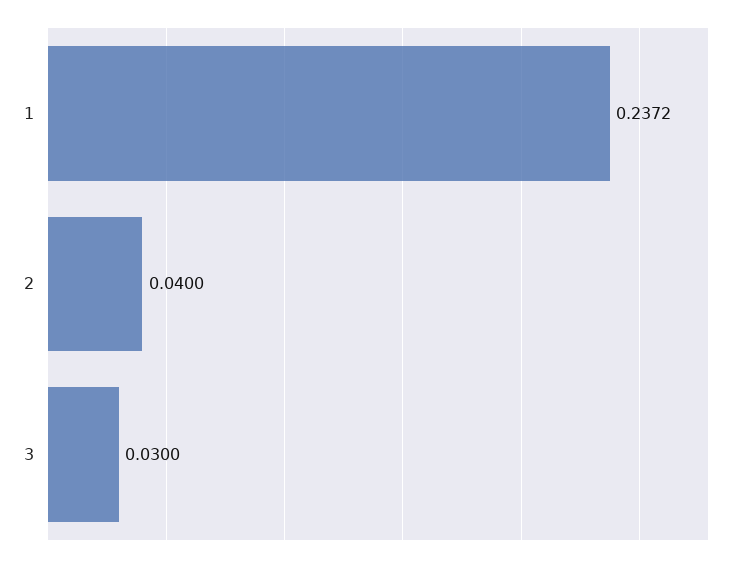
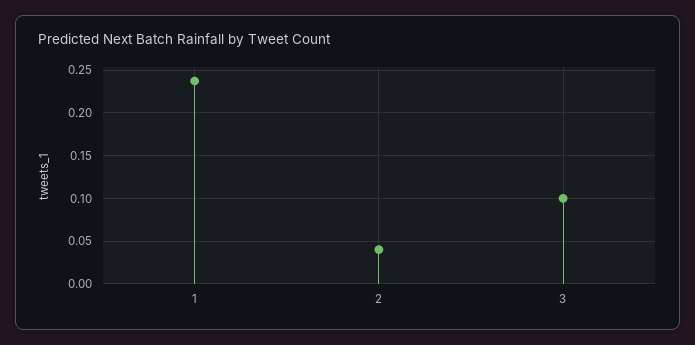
3: 0.03 -> 0.1

